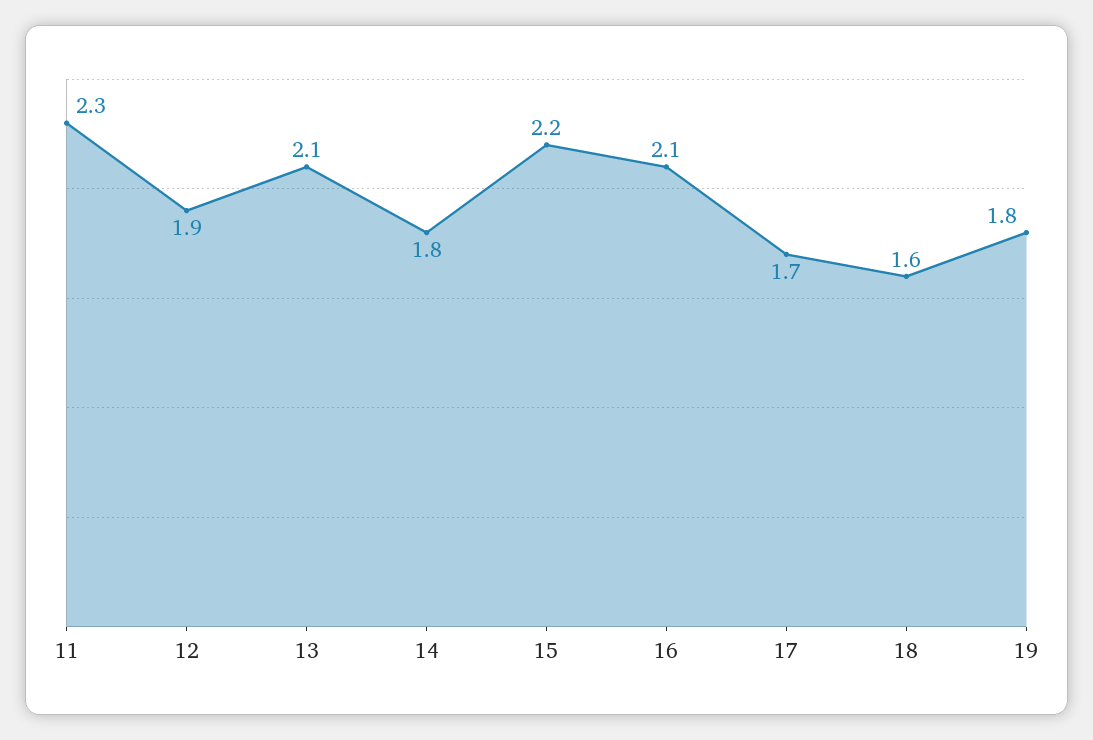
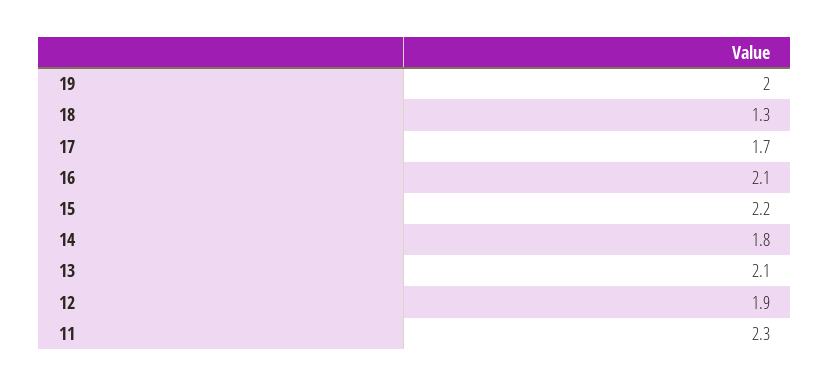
18: 1.6 -> 1.3
19: 1.8 -> 2

